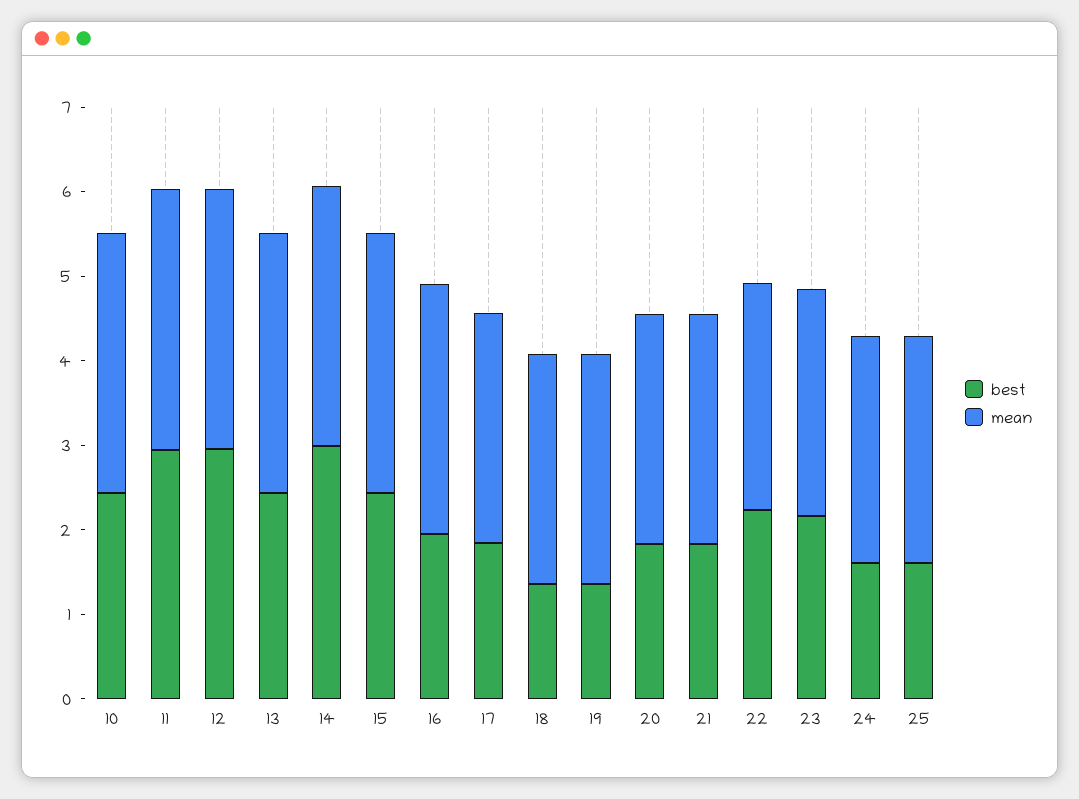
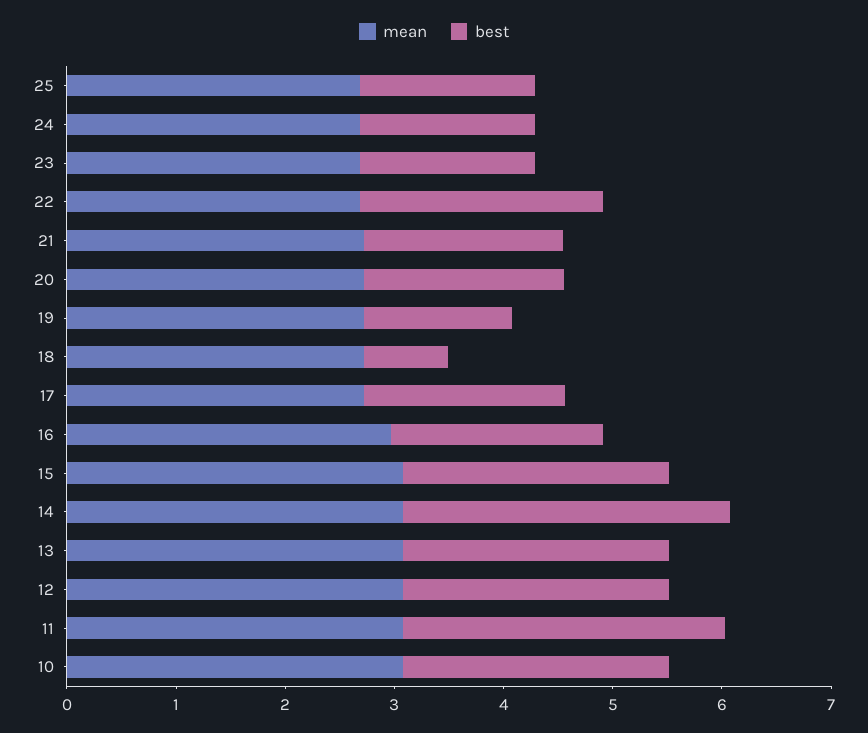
best, 12: 3 -> 2.4
best, 18: 1.4 -> 0.8
best, 23: 2.2 -> 1.6

